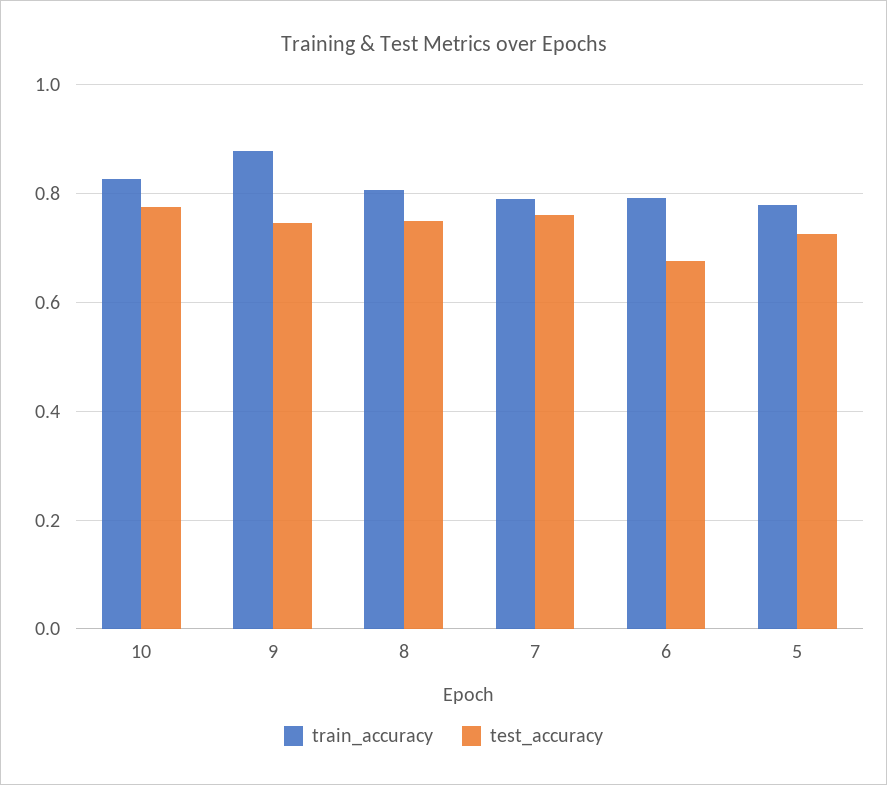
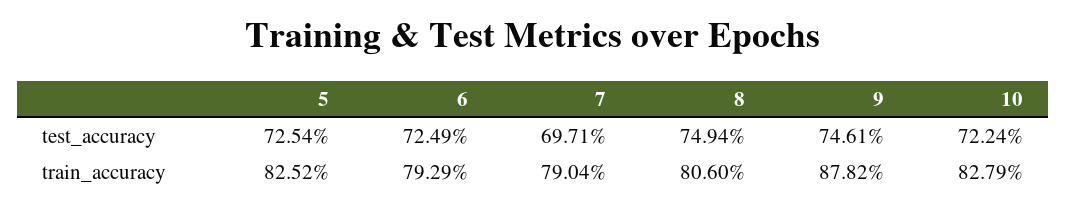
test_accuracy, 10: 0.78 -> 0.7224
test_accuracy, 7: 0.76 -> 0.6971
test_accuracy, 6: 0.68 -> 0.7249
train_accuracy, 5: 0.78 -> 0.8252

